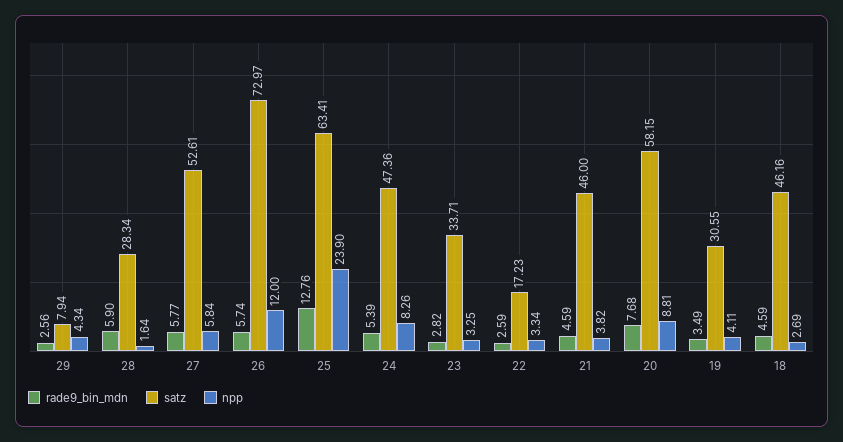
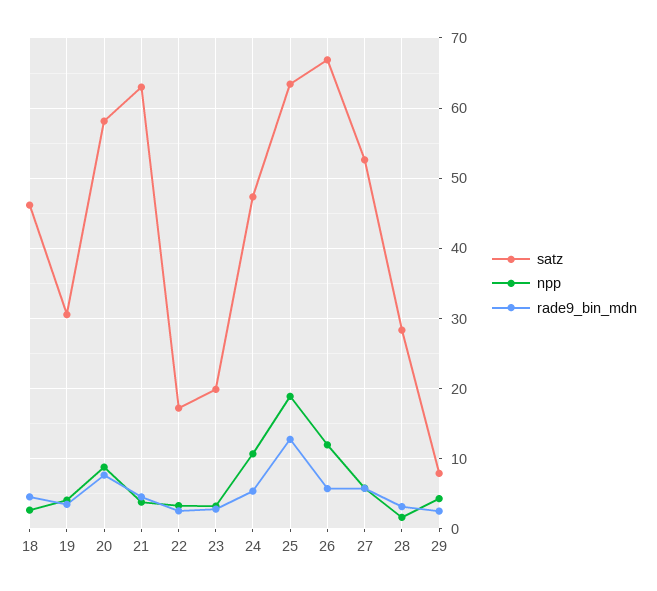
rade9_bin_mdn, 28: 5.9 -> 3
satz, 26: 72.97 -> 67
npp, 25: 23.9 -> 19
npp, 24: 8.26 -> 11
satz, 23: 33.71 -> 20
satz, 21: 46 -> 63

